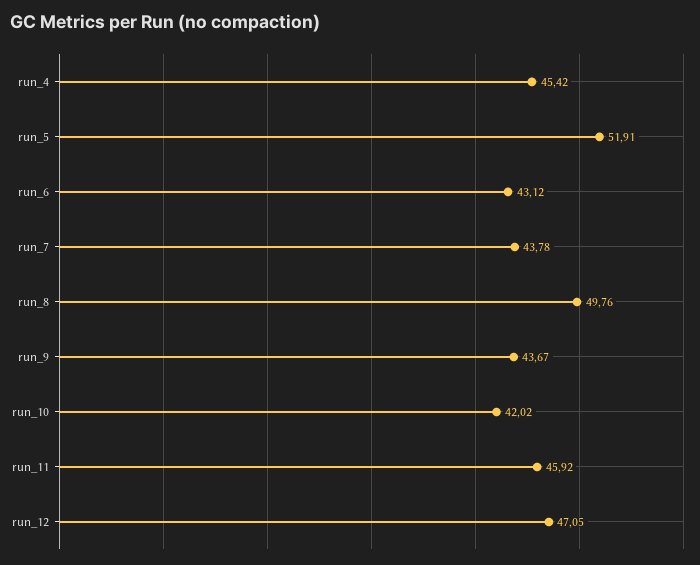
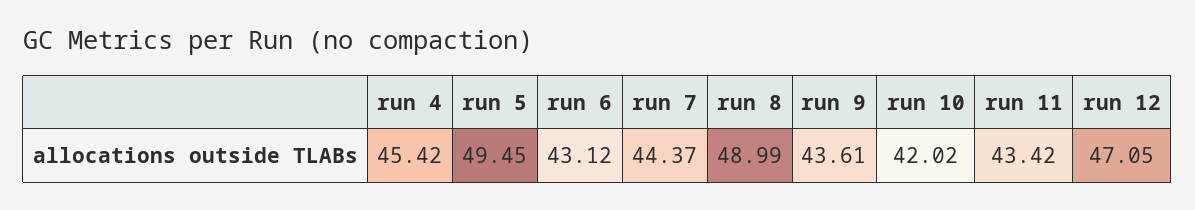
run_5: 51.91 -> 49.45
run_7: 43.78 -> 44.37
run_8: 49.76 -> 48.99
run_9: 43.67 -> 43.61
run_11: 45.92 -> 43.42

